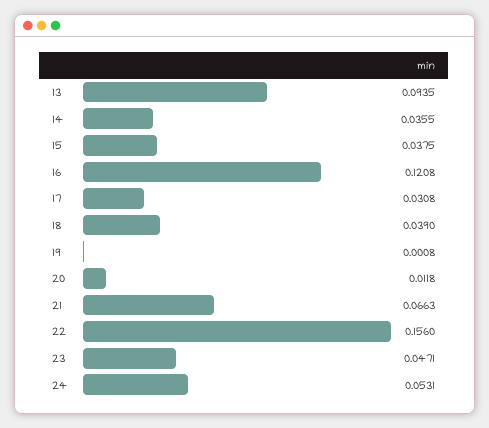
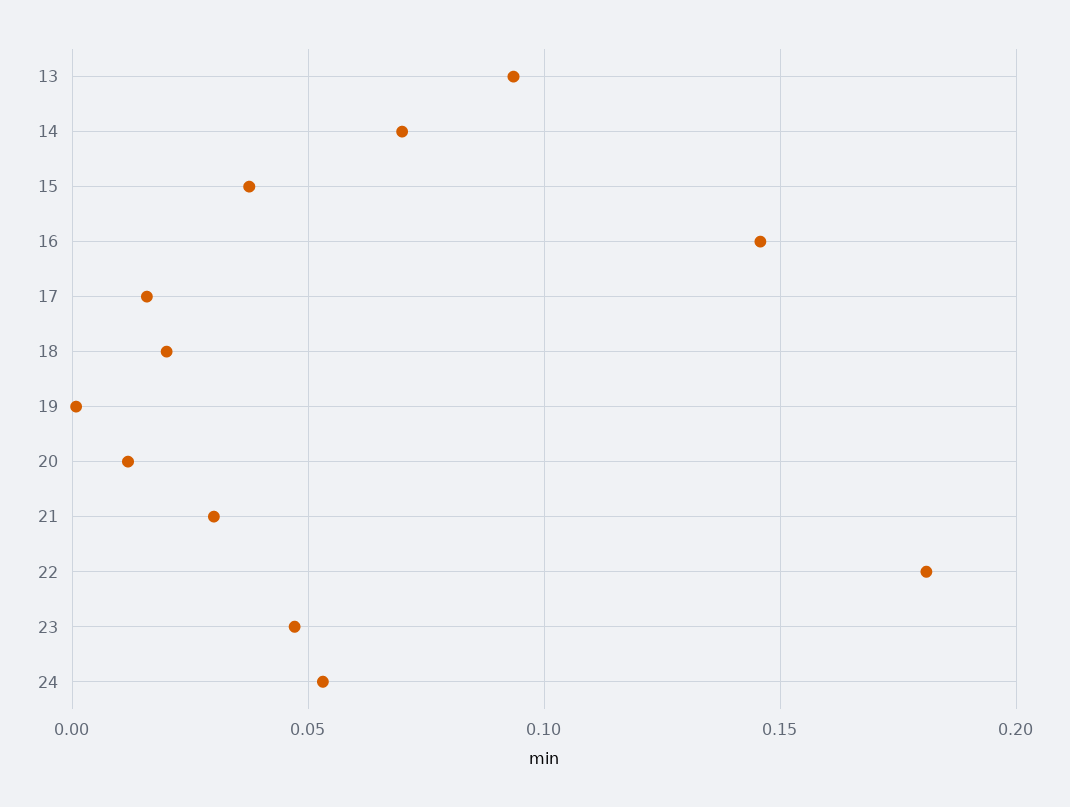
14: 0.0355 -> 0.07
16: 0.1208 -> 0.145
17: 0.0308 -> 0.015
18: 0.039 -> 0.02
21: 0.0663 -> 0.03
22: 0.156 -> 0.18

